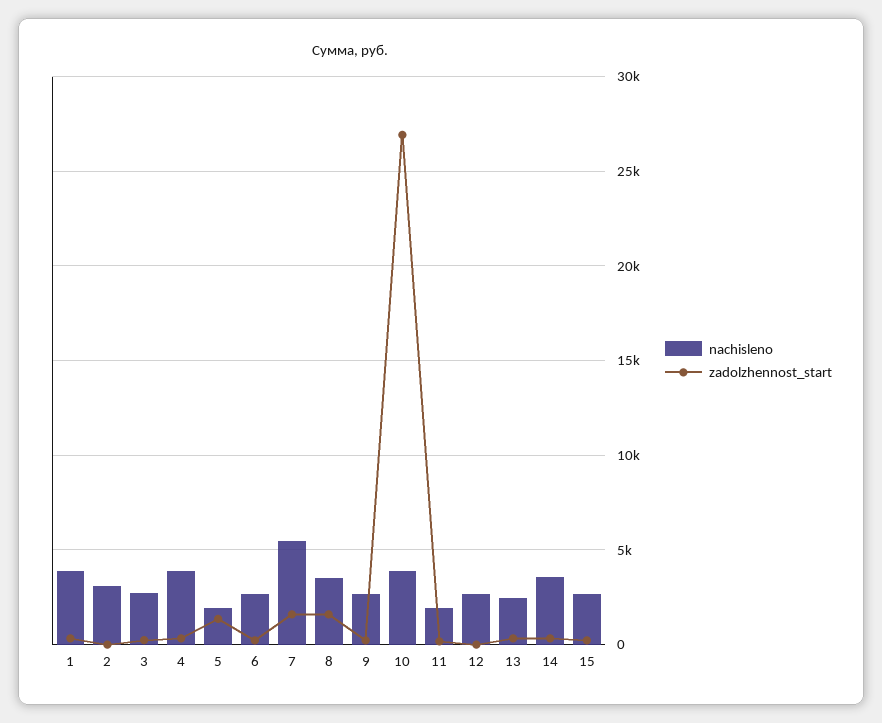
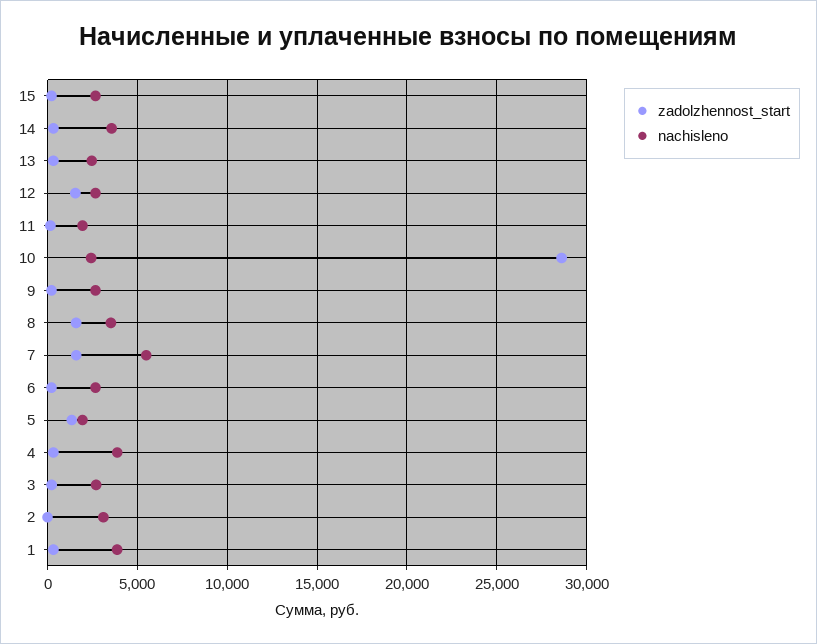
nachisleno, 10: 4000 -> 2500
zadolzhennost_start, 10: 27000 -> 28500
zadolzhennost_start, 12: 0 -> 1500

